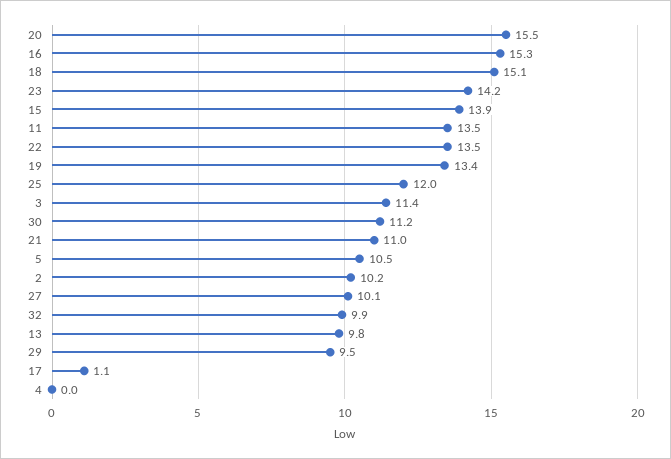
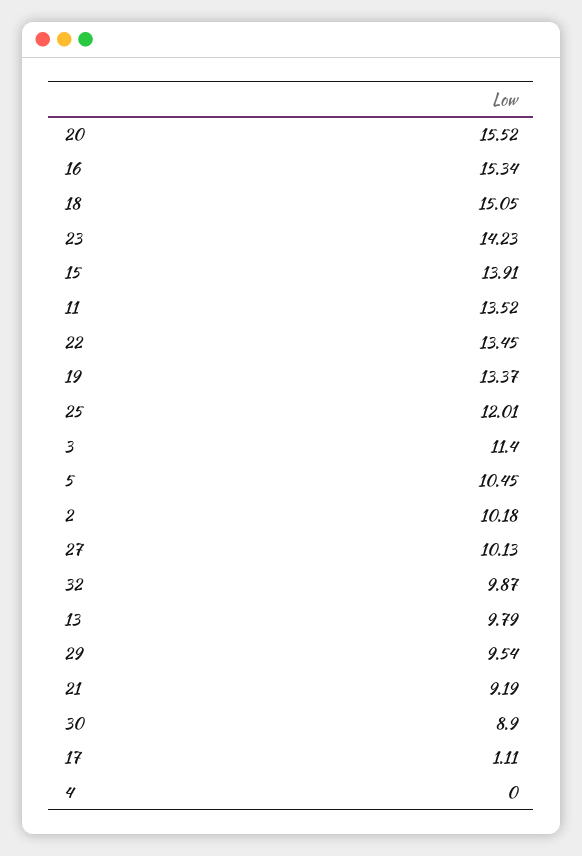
30: 11.2 -> 8.9
21: 11 -> 9.19

